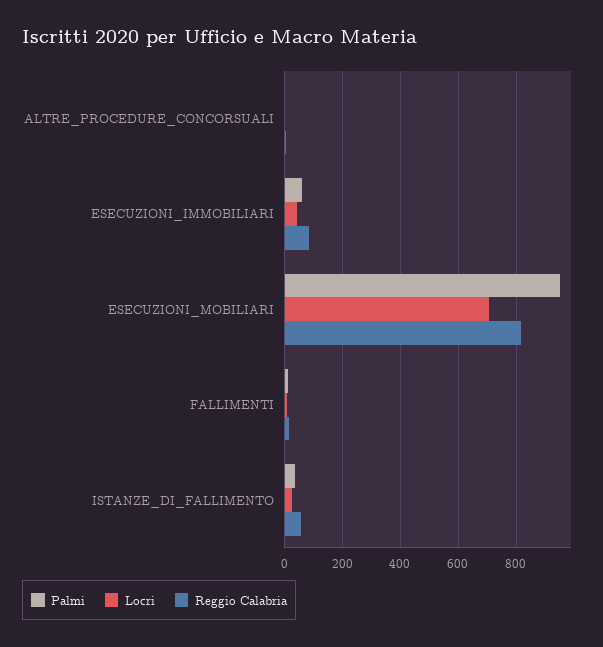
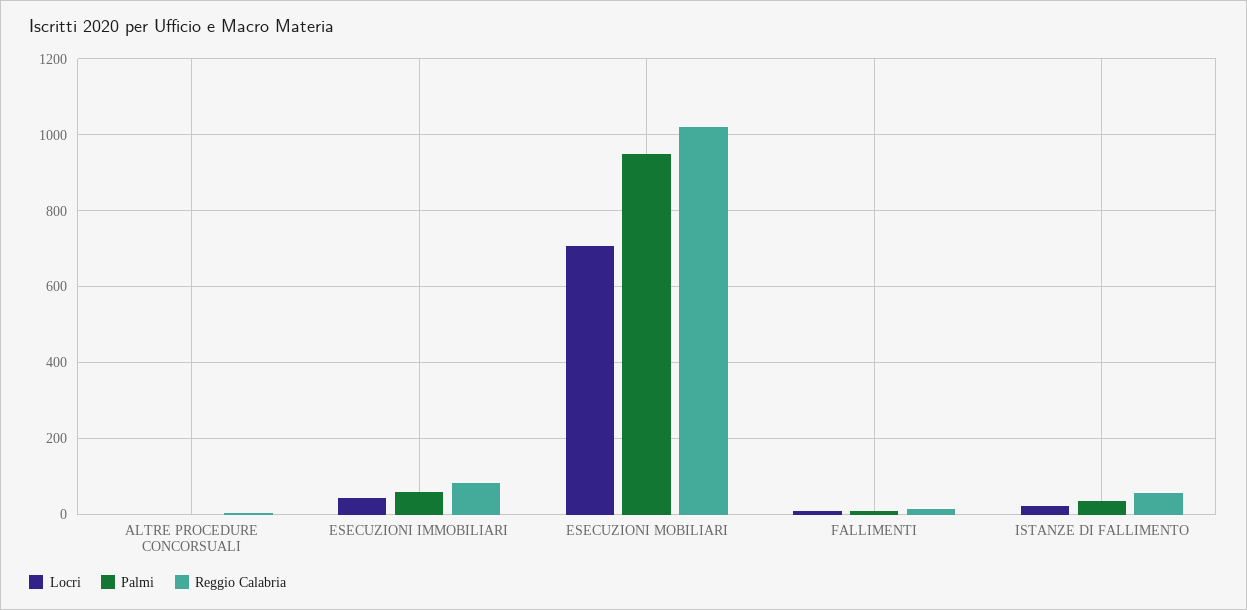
Reggio Calabria, ESECUZIONI_MOBILIARI: 825 -> 1020

